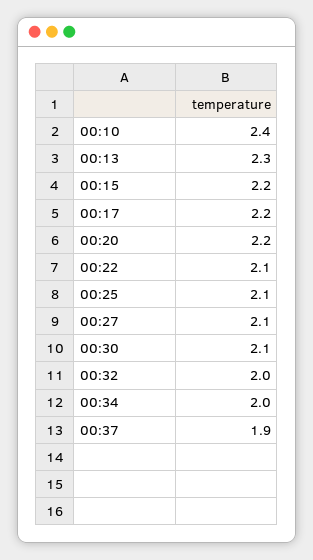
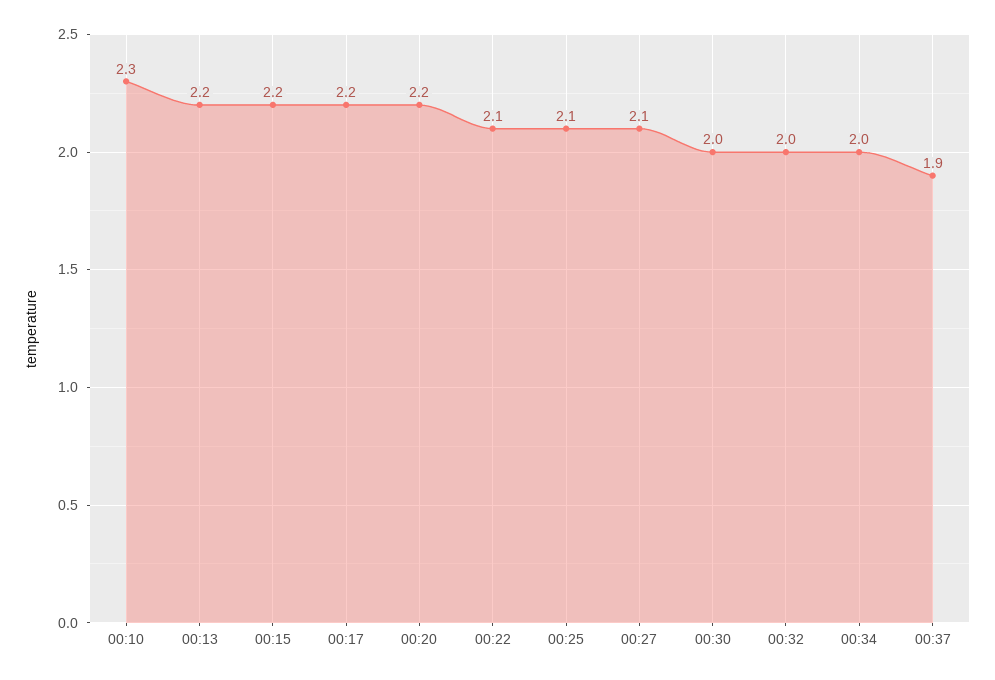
00:10: 2.4 -> 2.3
00:13: 2.3 -> 2.2
00:30: 2.1 -> 2

